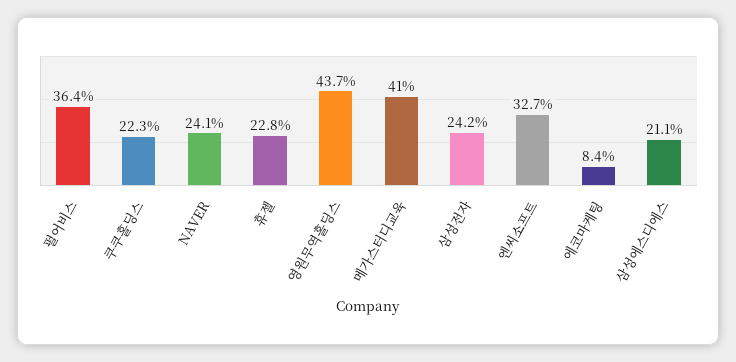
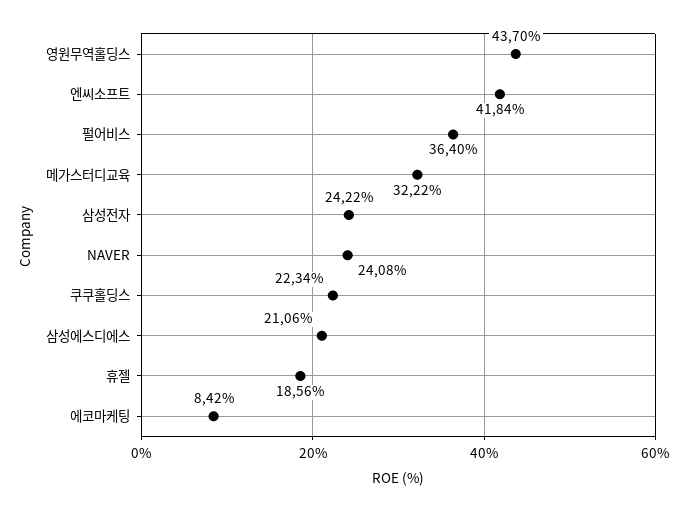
휴젤: 22.8 -> 18.56
메가스터디교육: 41 -> 32.22
엔씨소프트: 32.7 -> 41.84

